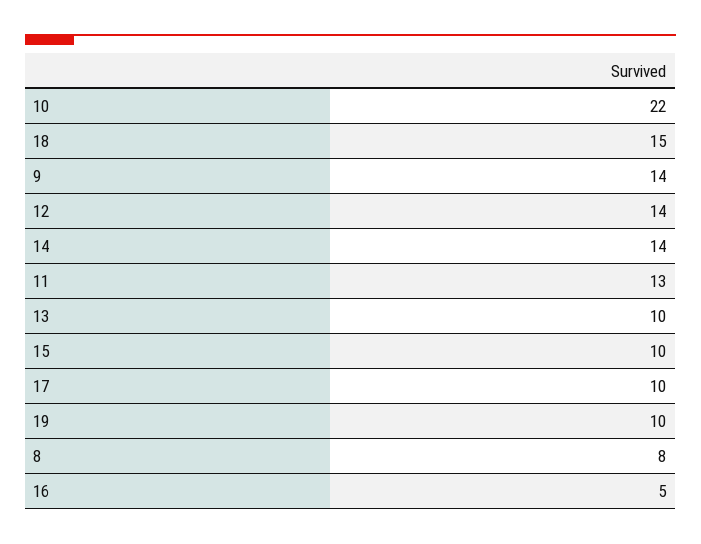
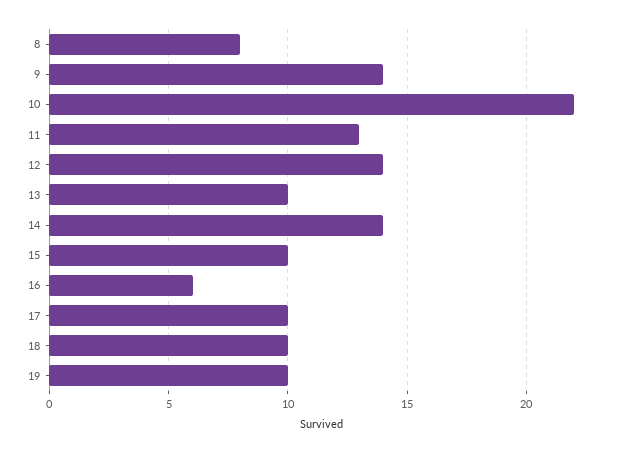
18: 15 -> 10
16: 5 -> 6

